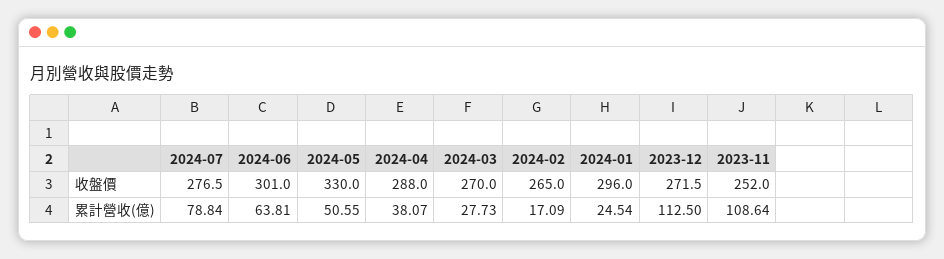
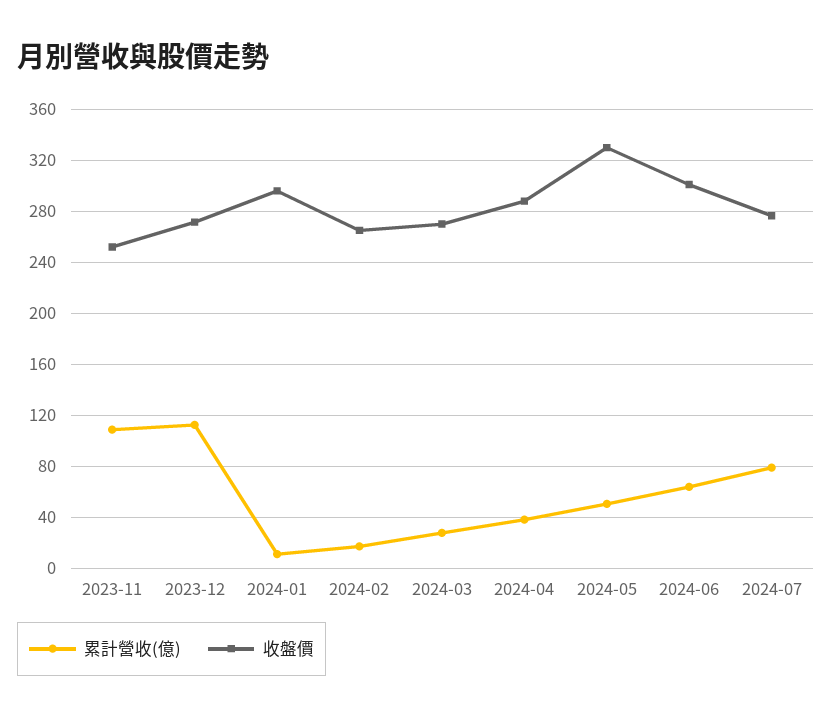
累計營收(億), 2024-01: 24.54 -> 10

